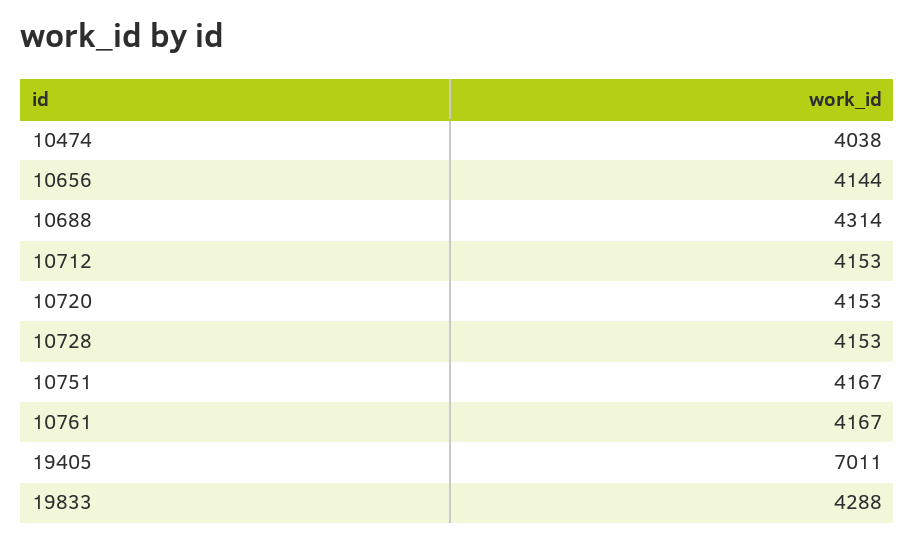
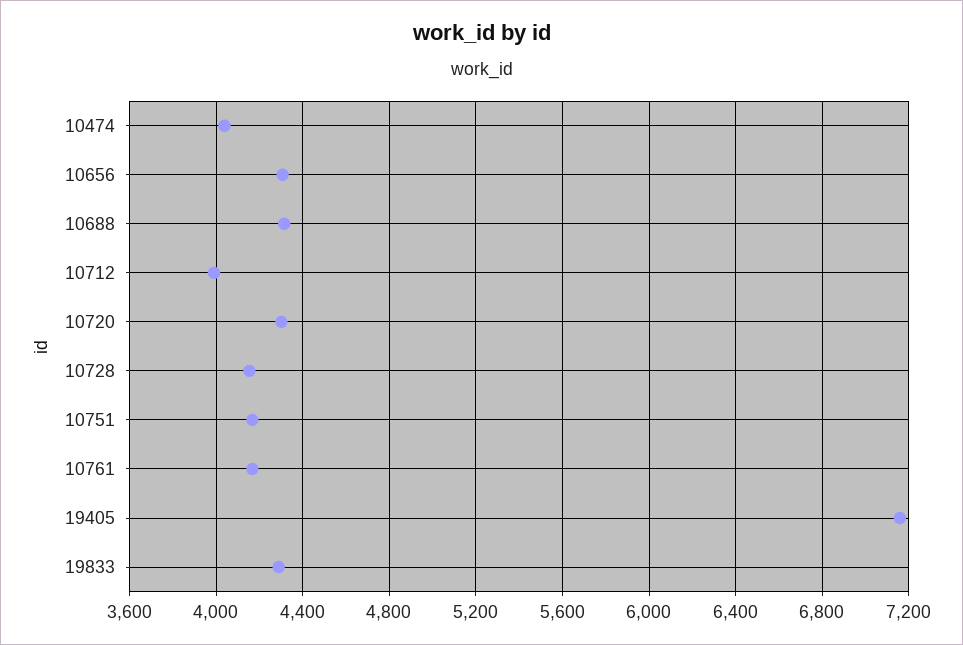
10656: 4144 -> 4300
10712: 4153 -> 4000
10720: 4153 -> 4300
19405: 7011 -> 7150

